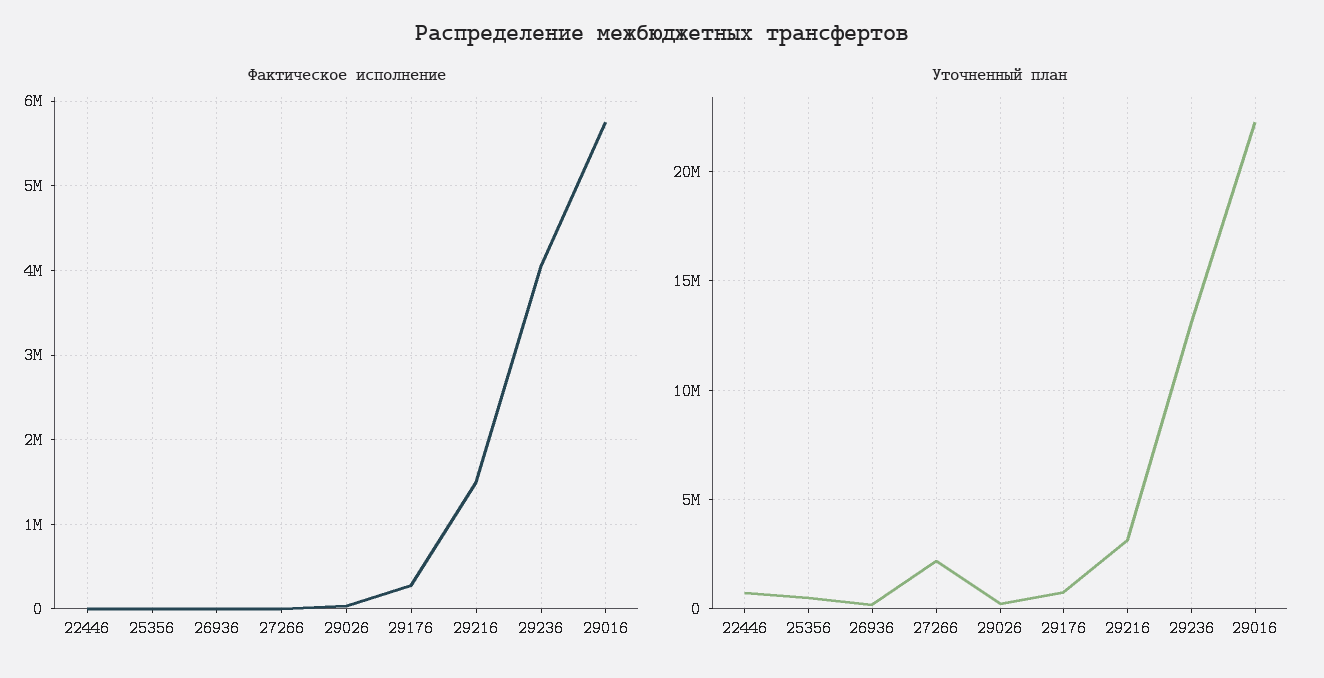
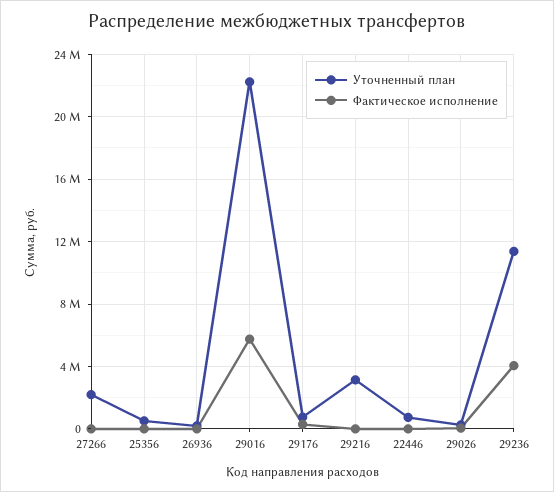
Фактическое исполнение, 29216: 1500000 -> 0
Уточненный план, 29236: 13000000 -> 11500000

